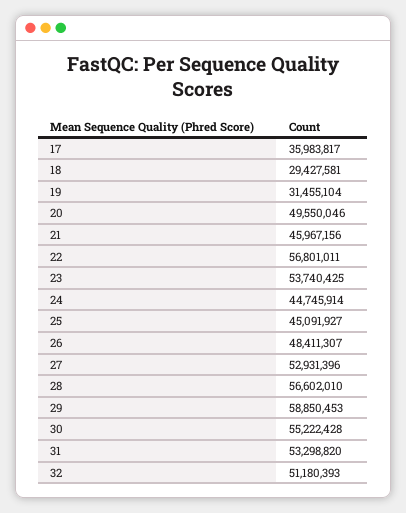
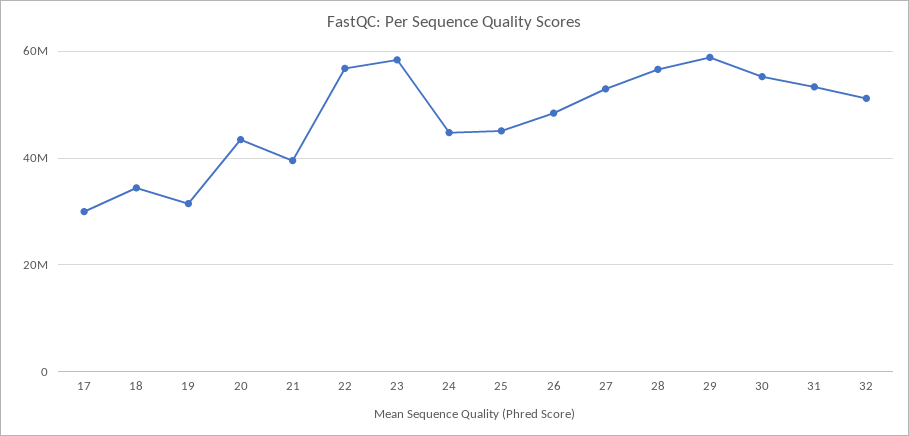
17: 35983817 -> 30000000
18: 29427581 -> 34000000
20: 49550046 -> 44000000
21: 45967156 -> 40000000
23: 53740425 -> 58000000

